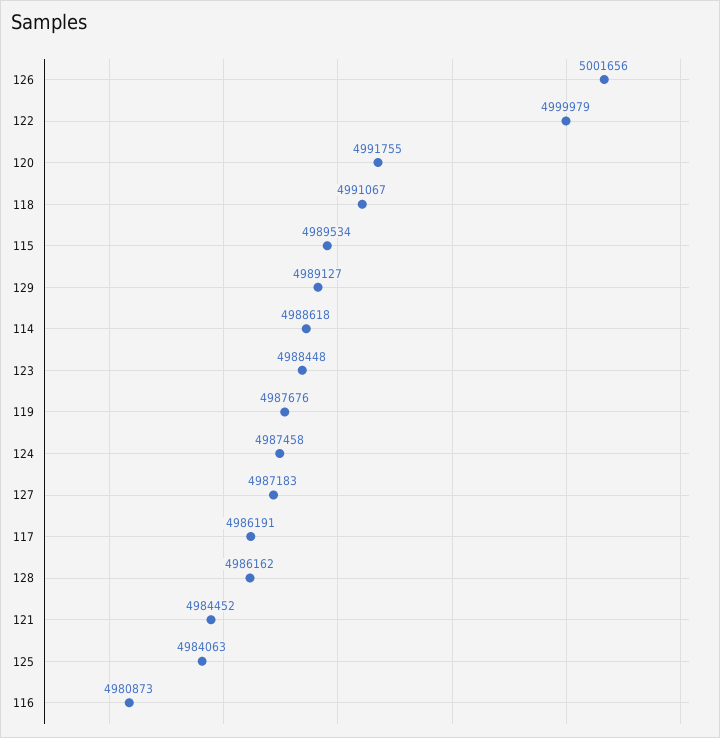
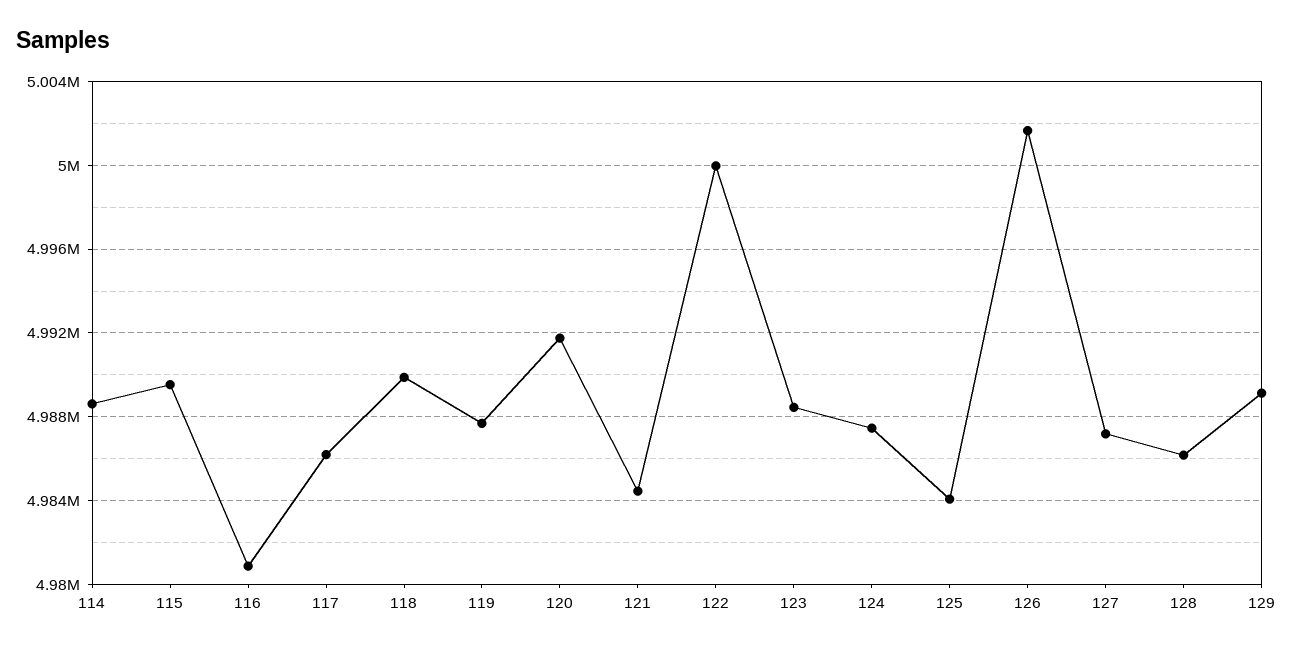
118: 4991067 -> 4990000

